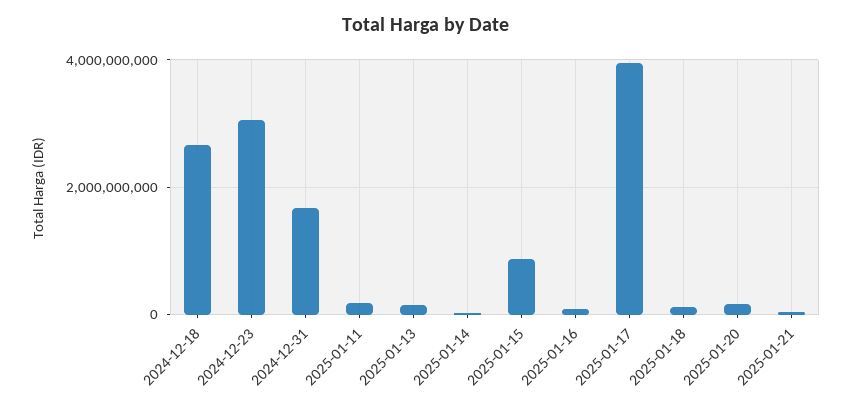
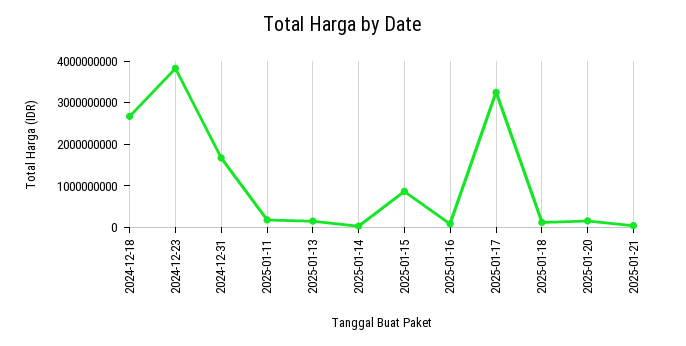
2024-12-23: 3000000000 -> 3800000000
2025-01-17: 4000000000 -> 3200000000

